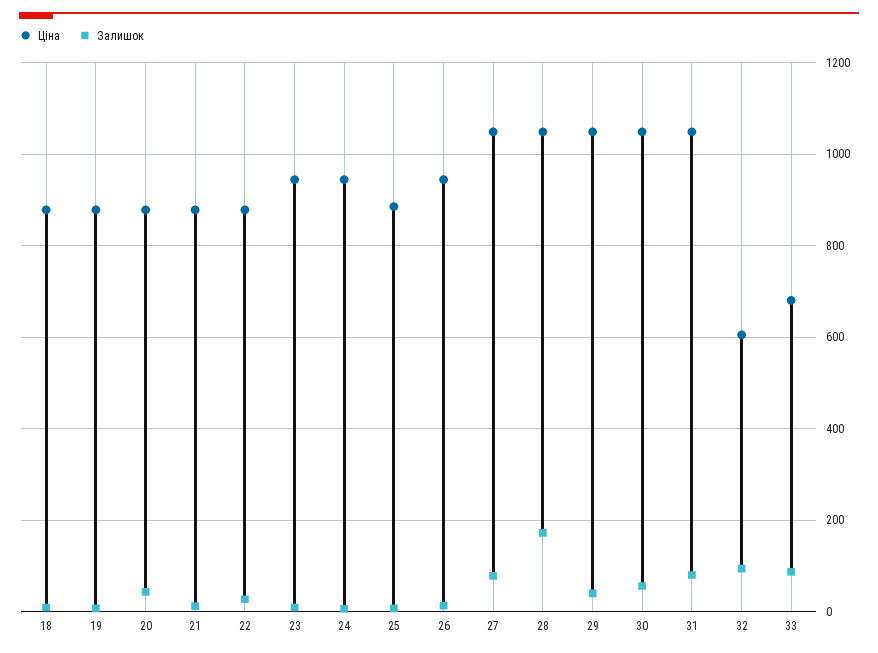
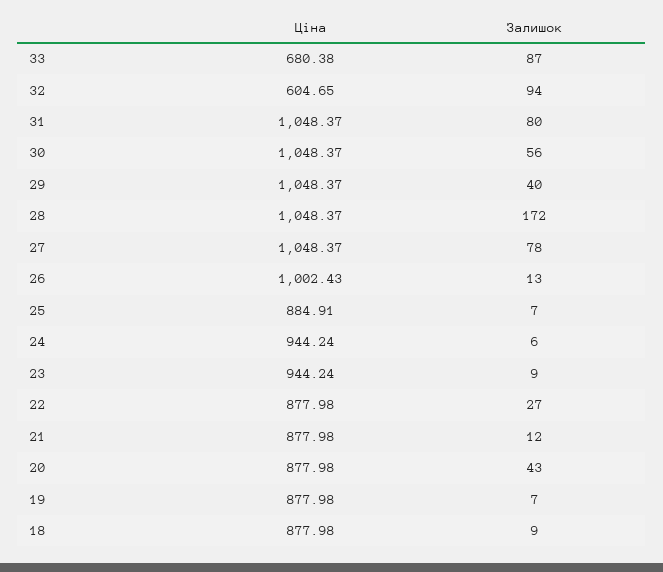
Ціна, 26: 940 -> 1002.43

